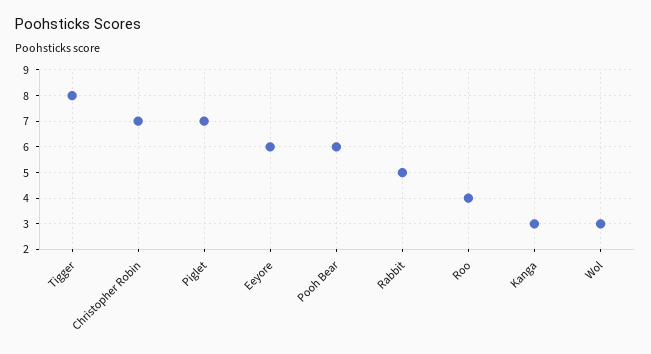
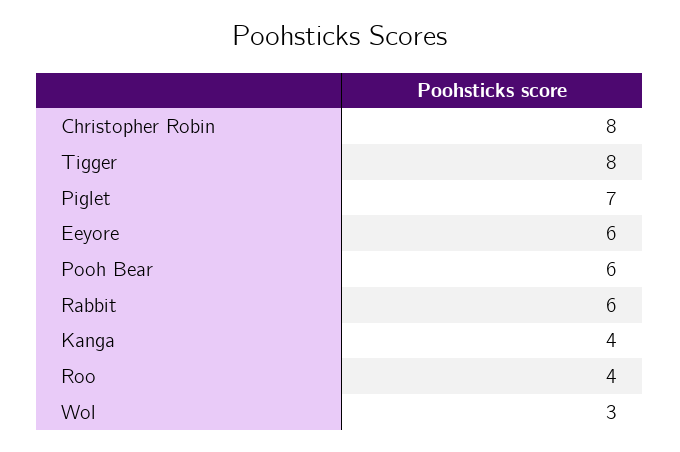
Christopher Robin: 7 -> 8
Rabbit: 5 -> 6
Kanga: 3 -> 4

